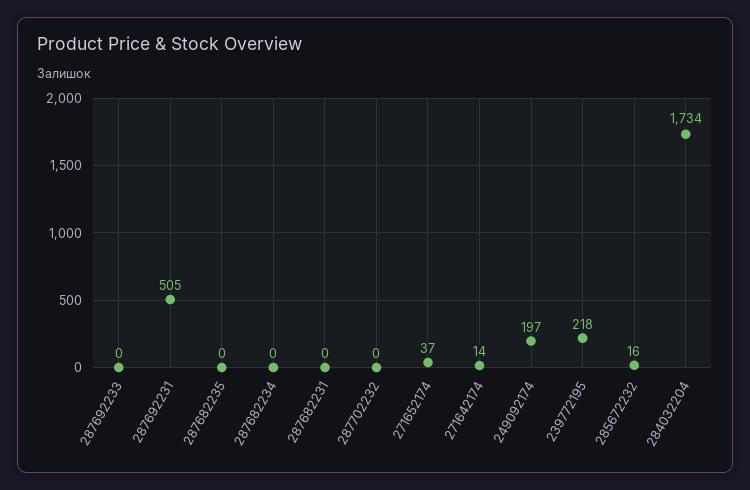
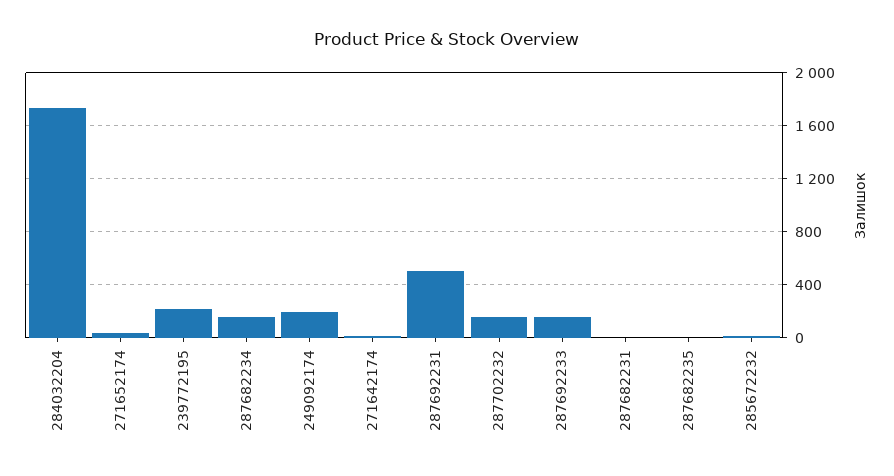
287692233: 0 -> 150
287682234: 0 -> 150
287702232: 0 -> 150

